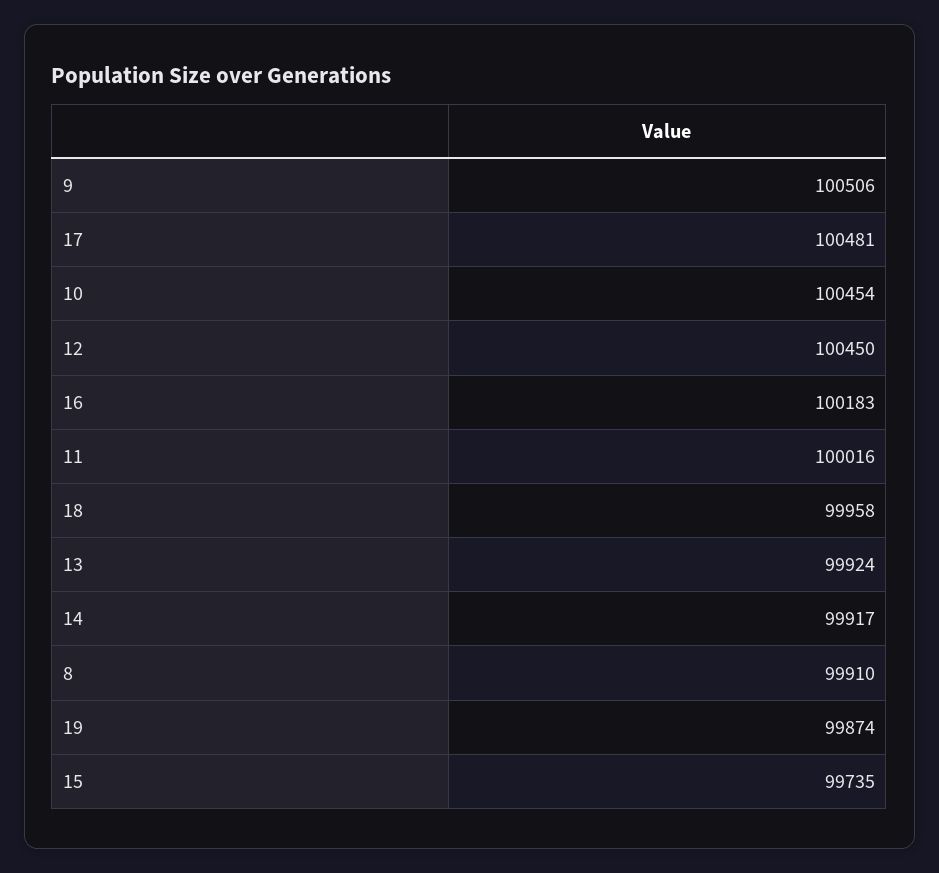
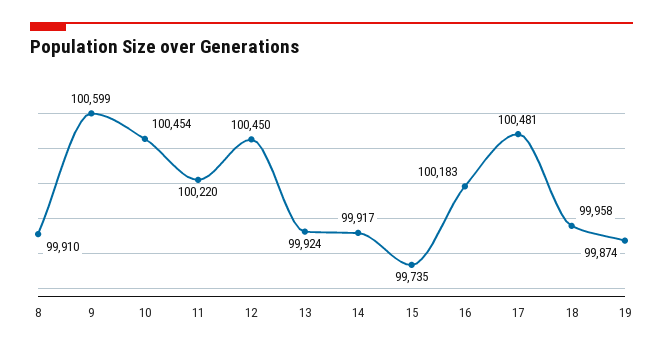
9: 100506 -> 100599
11: 100016 -> 100220

